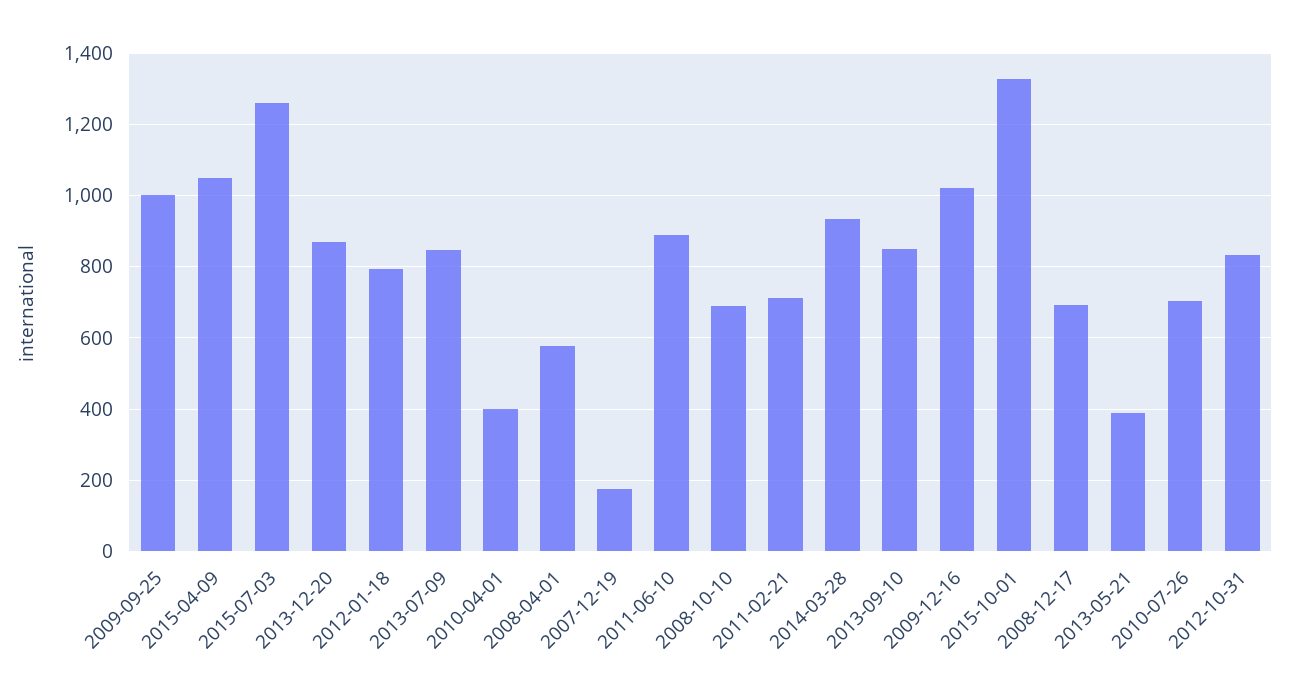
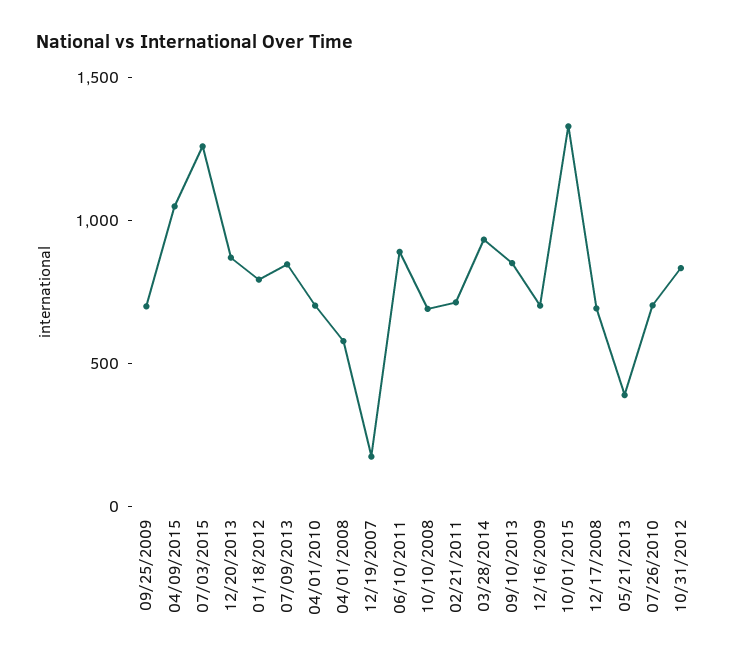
2009-09-25: 1000 -> 700
2010-04-01: 400 -> 700
2009-12-16: 1020 -> 700

